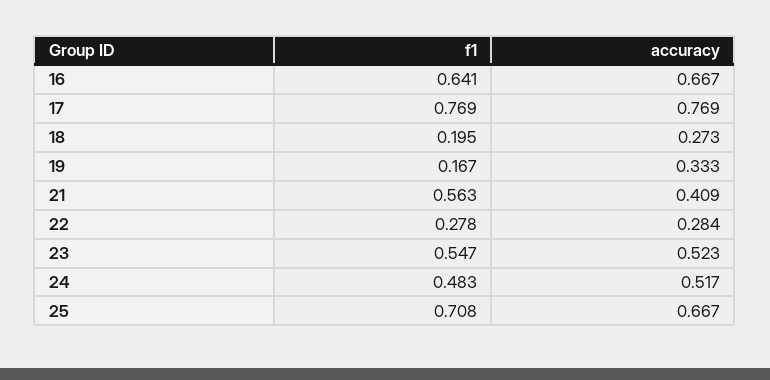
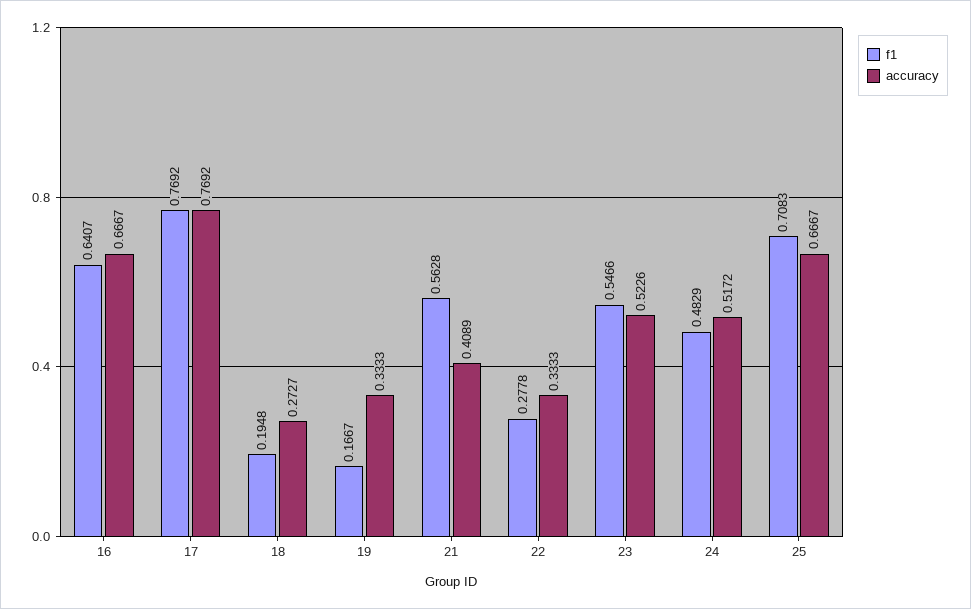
accuracy, 22: 0.284 -> 0.3333

